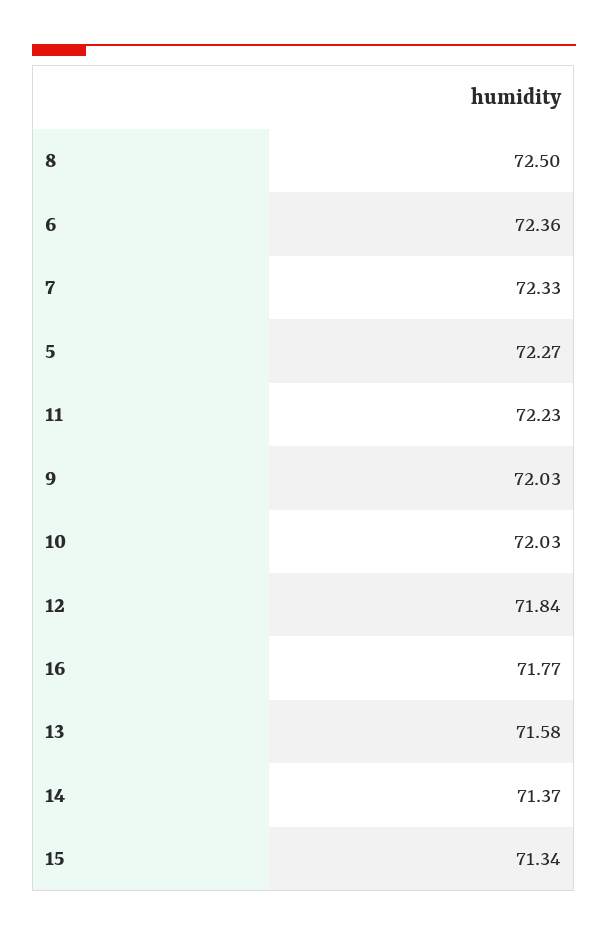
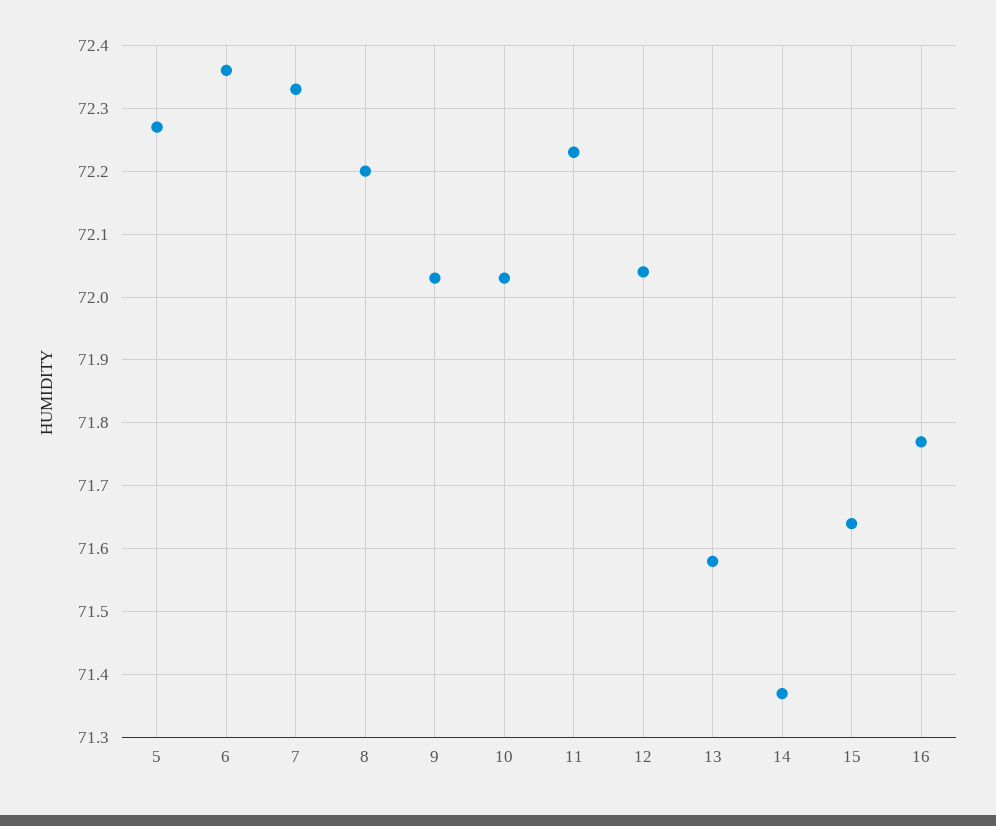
8: 72.5 -> 72.2
12: 71.84 -> 72.04
15: 71.34 -> 71.64

